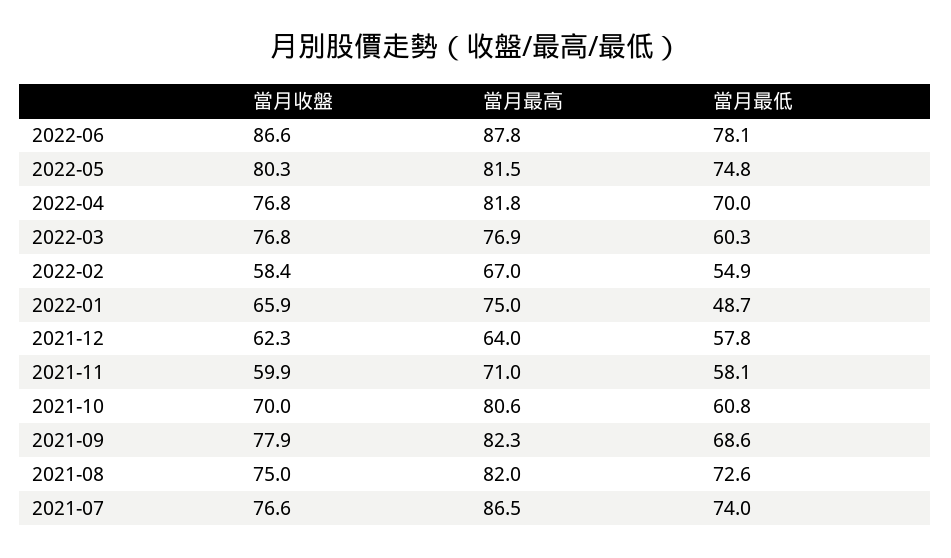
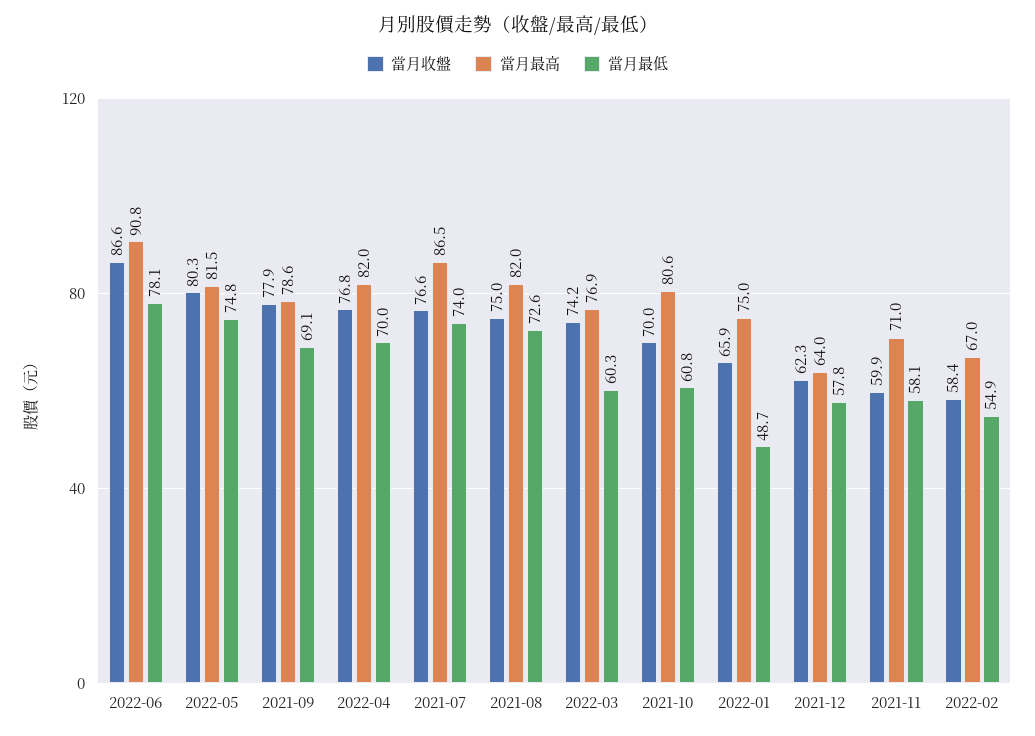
當月最高, 2022-06: 87.8 -> 90.8
當月最高, 2022-04: 81.8 -> 82
當月收盤, 2022-03: 76.8 -> 74.2
當月最高, 2021-09: 82.3 -> 78.6
當月最低, 2021-09: 68.6 -> 69.1

